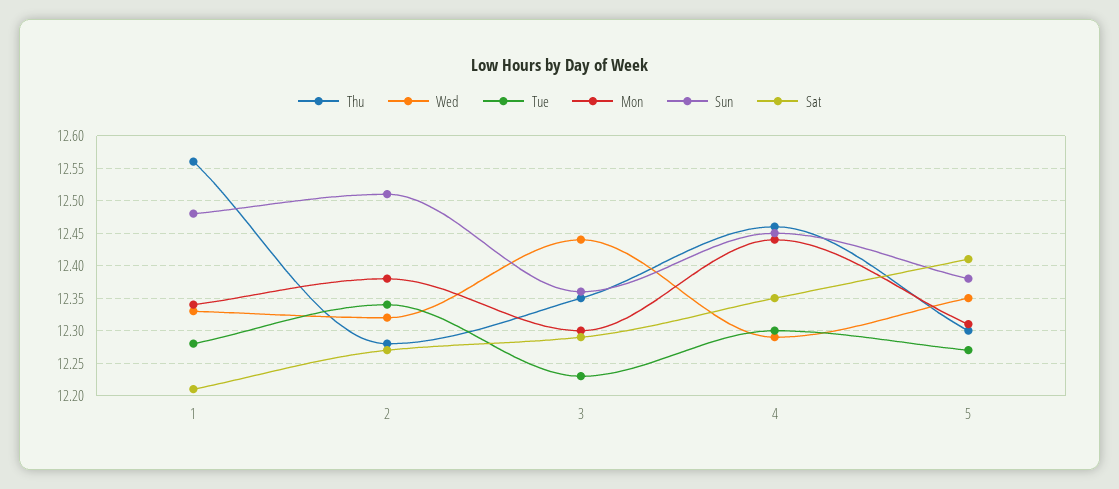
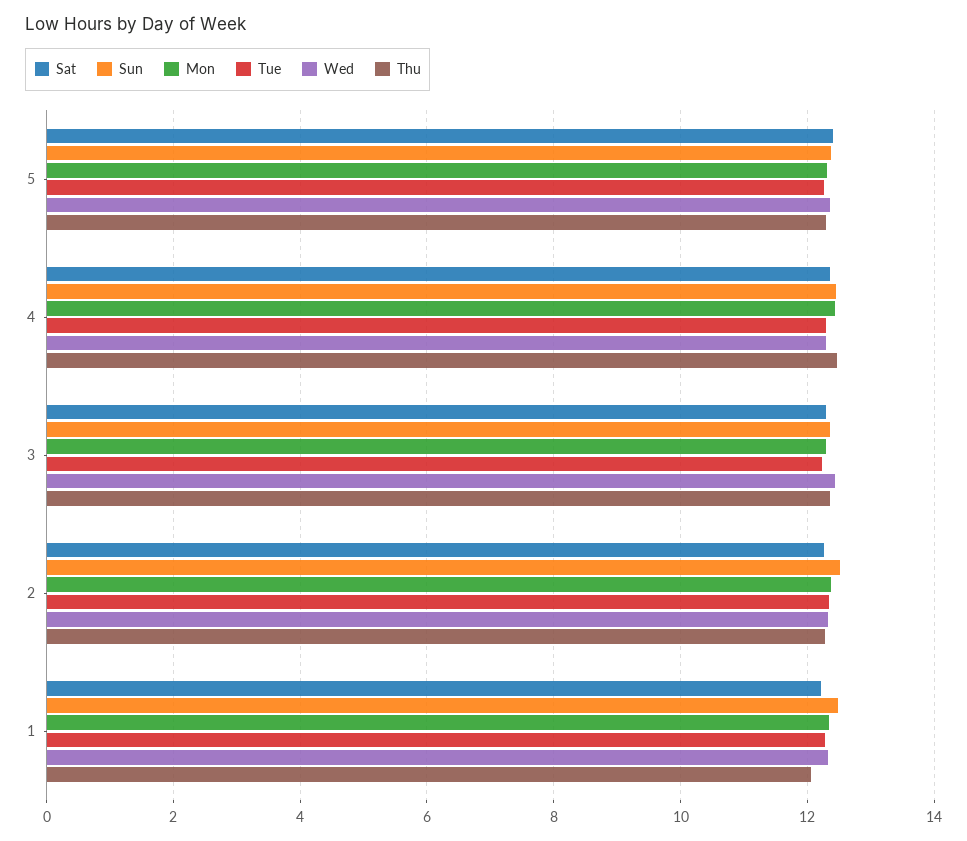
Thu, 1: 12.56 -> 12

